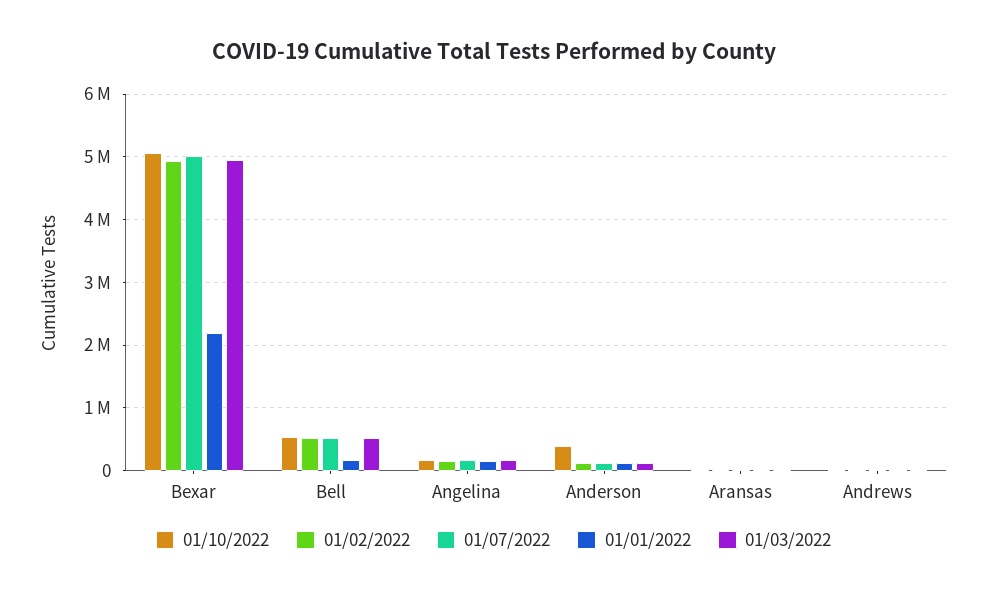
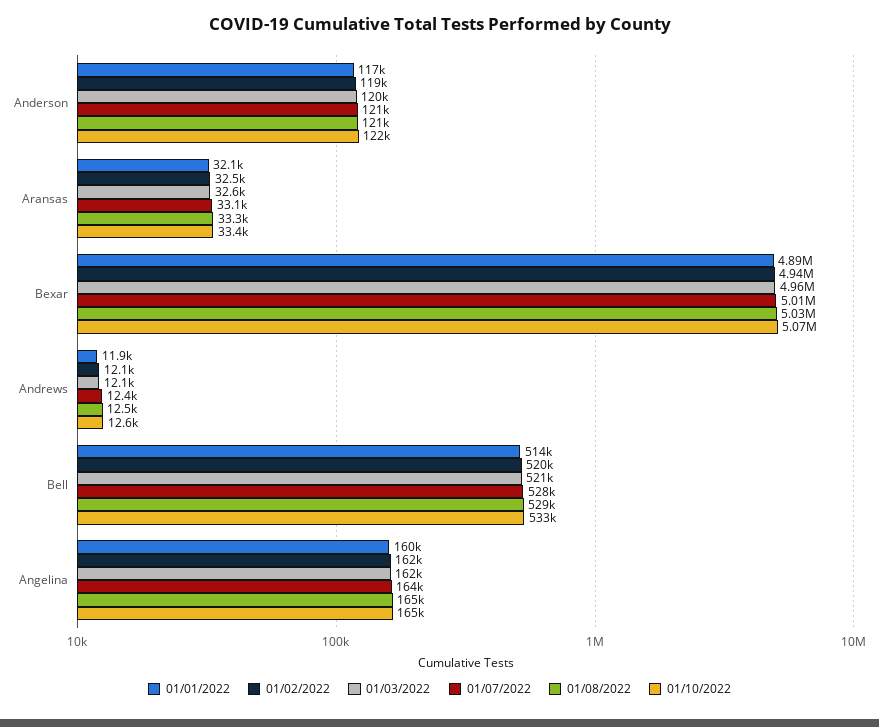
01/01/2022, Bexar: 2200000 -> 4890000
01/01/2022, Bell: 200000 -> 514000
01/10/2022, Anderson: 400000 -> 122000
01/08/2022, Anderson: none -> 121000
01/08/2022, Aransas: none -> 33300
01/08/2022, Bexar: none -> 5030000
01/08/2022, Andrews: none -> 12500
01/08/2022, Bell: none -> 529000
01/08/2022, Angelina: none -> 165000

